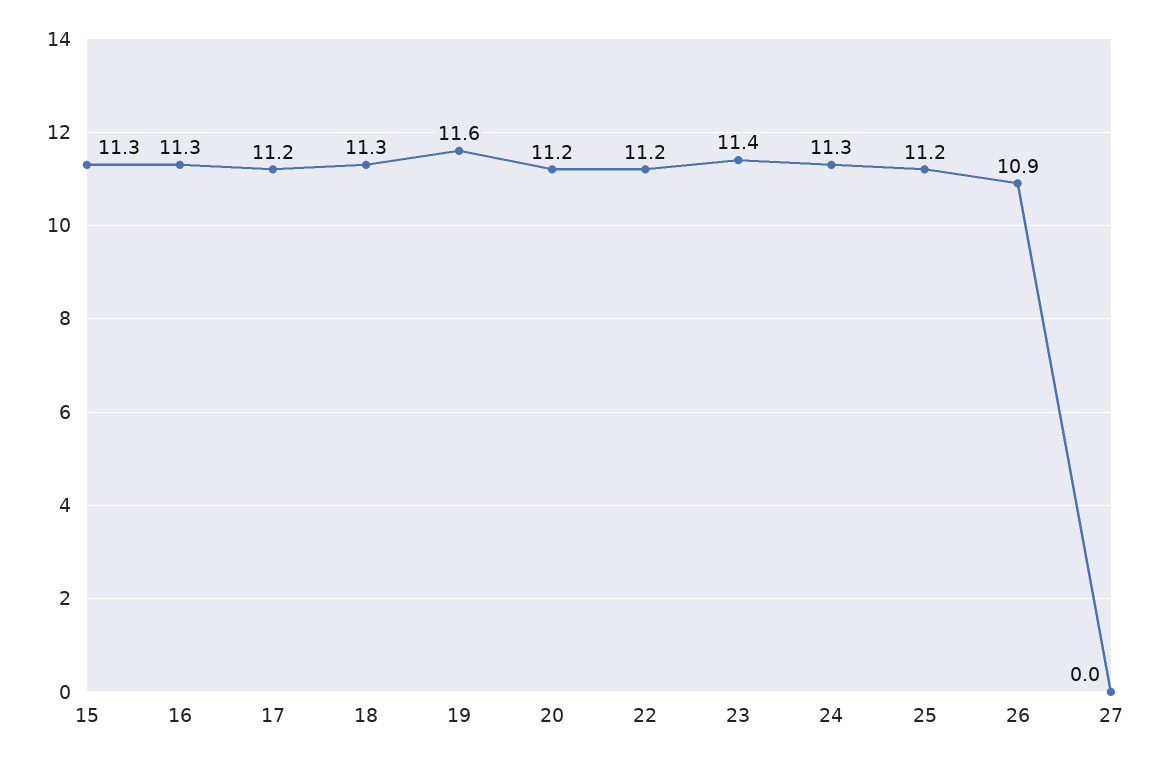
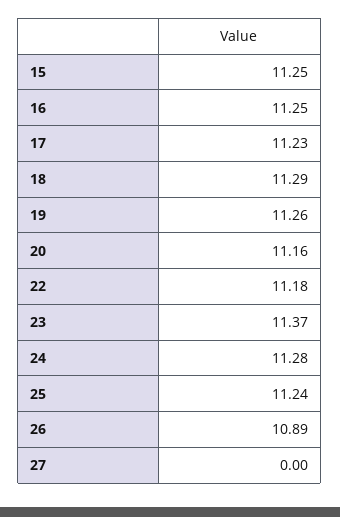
19: 11.6 -> 11.26

